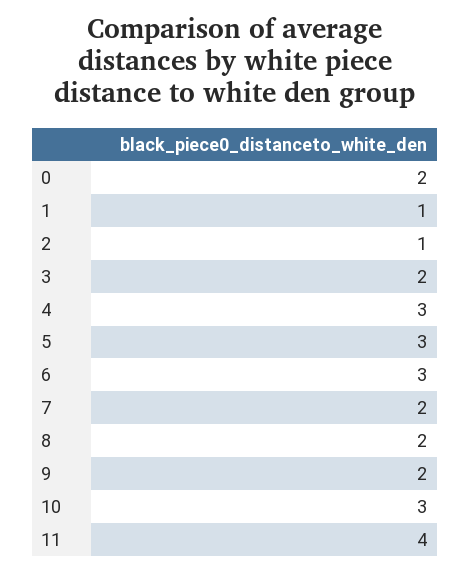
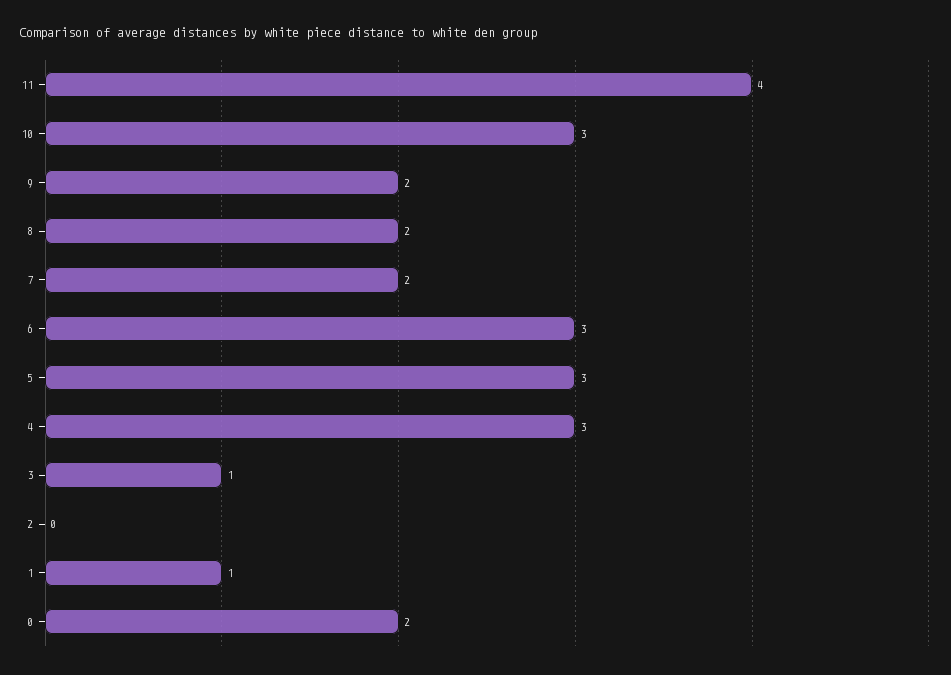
2: 1 -> 0
3: 2 -> 1

